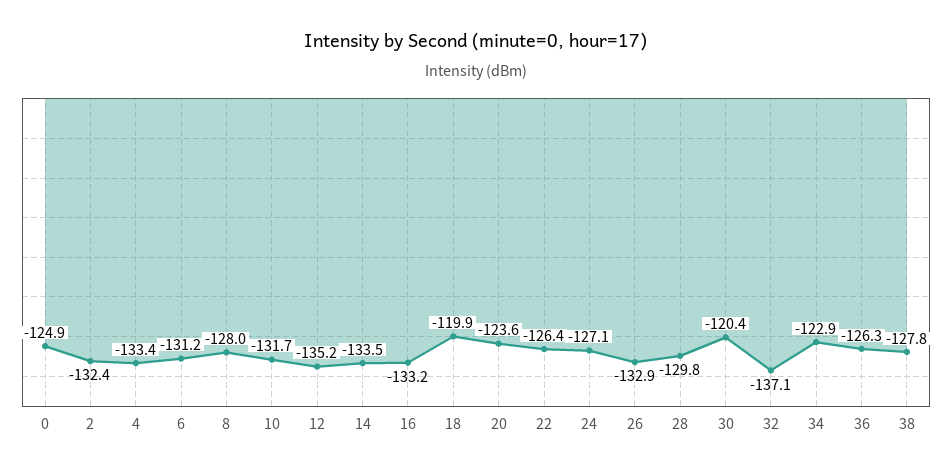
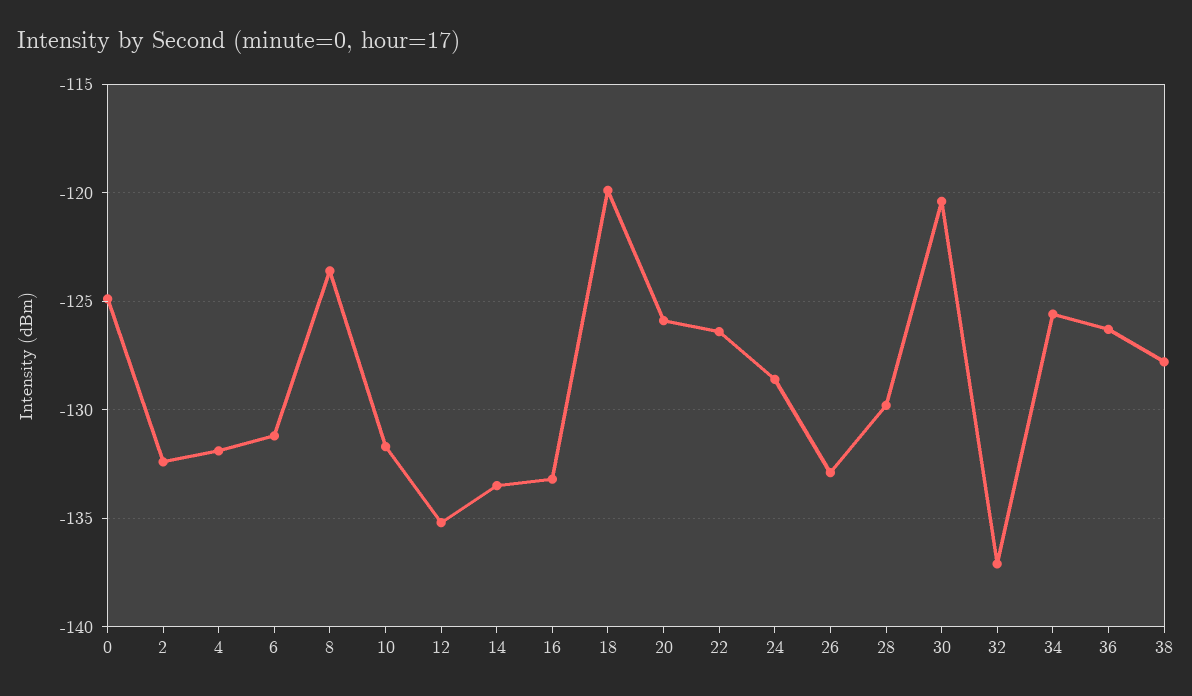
4: -133.4 -> -132
8: -128 -> -123.5
20: -123.6 -> -126
24: -127.1 -> -128.5
34: -122.9 -> -125.5

